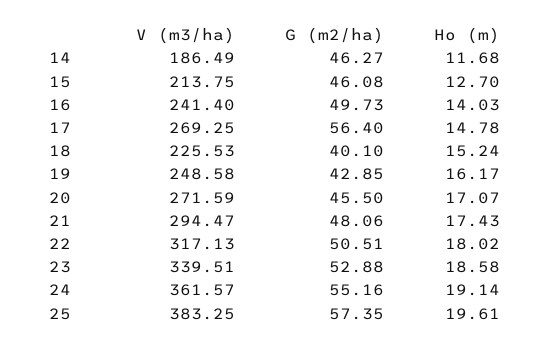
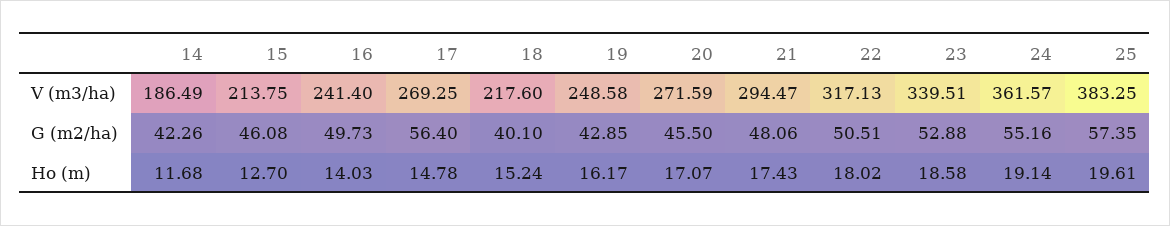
G (m2/ha), 14: 46.27 -> 42.26
V (m3/ha), 18: 225.53 -> 217.6

